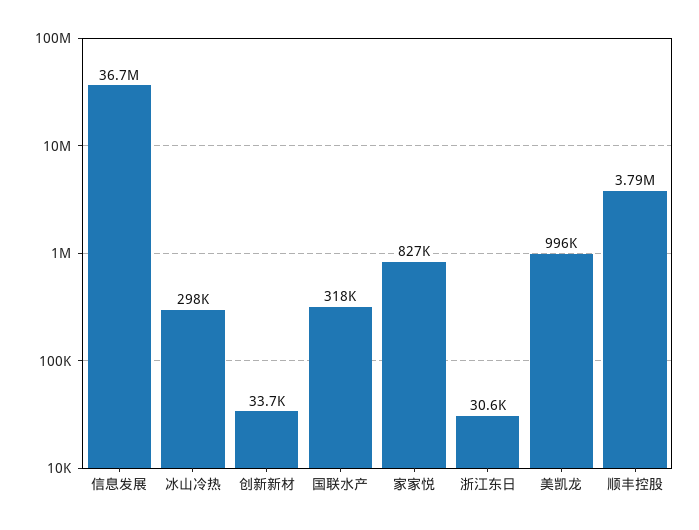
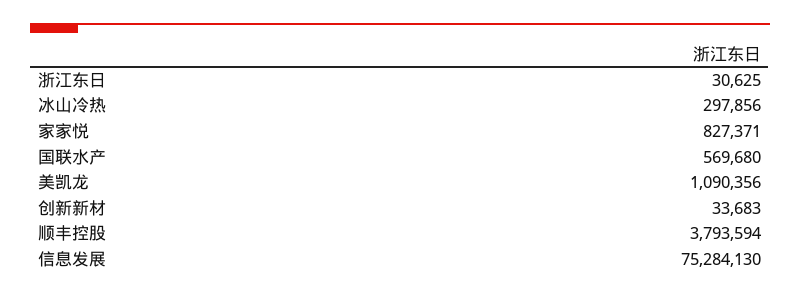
信息发展: 36700000 -> 75284130
国联水产: 318000 -> 569680
美凯龙: 996000 -> 1090356

